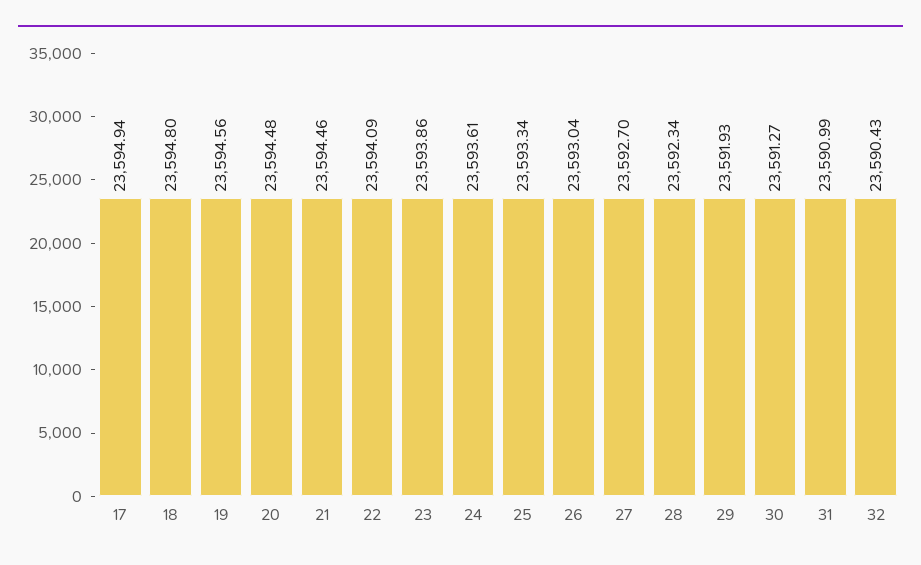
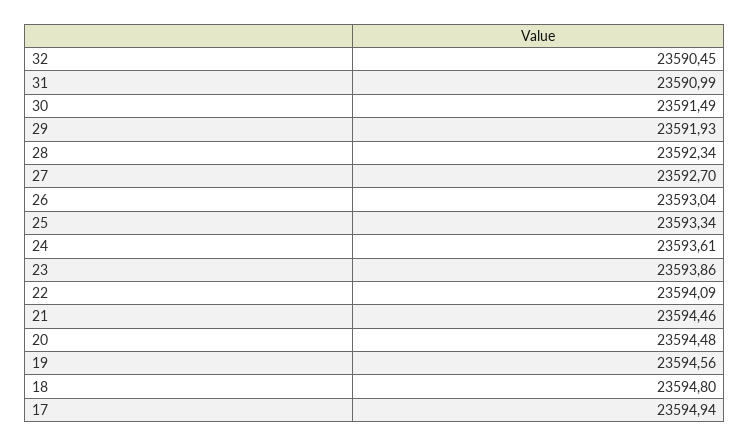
30: 23591.27 -> 23591.49
32: 23590.43 -> 23590.45

